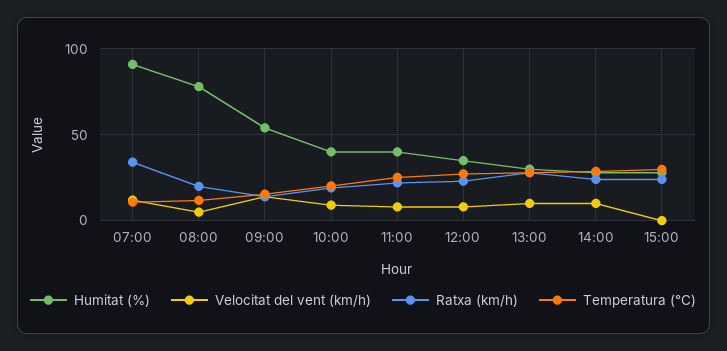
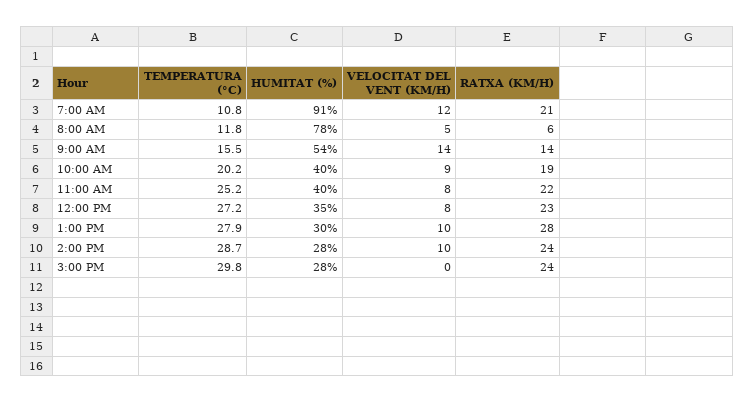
Ratxa (km/h), 07:00: 35 -> 21
Ratxa (km/h), 08:00: 20 -> 6

